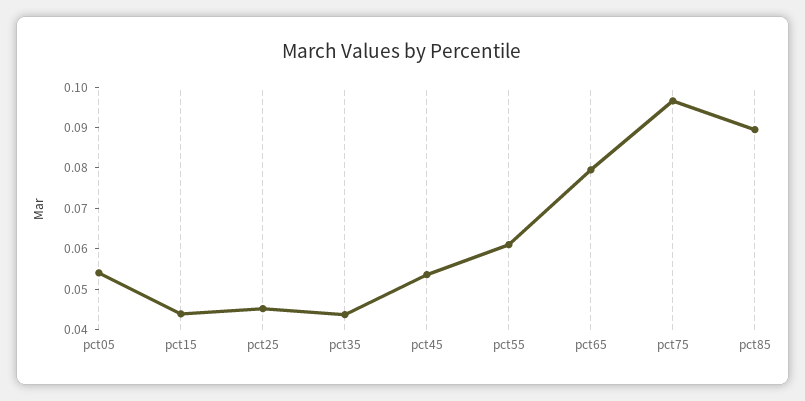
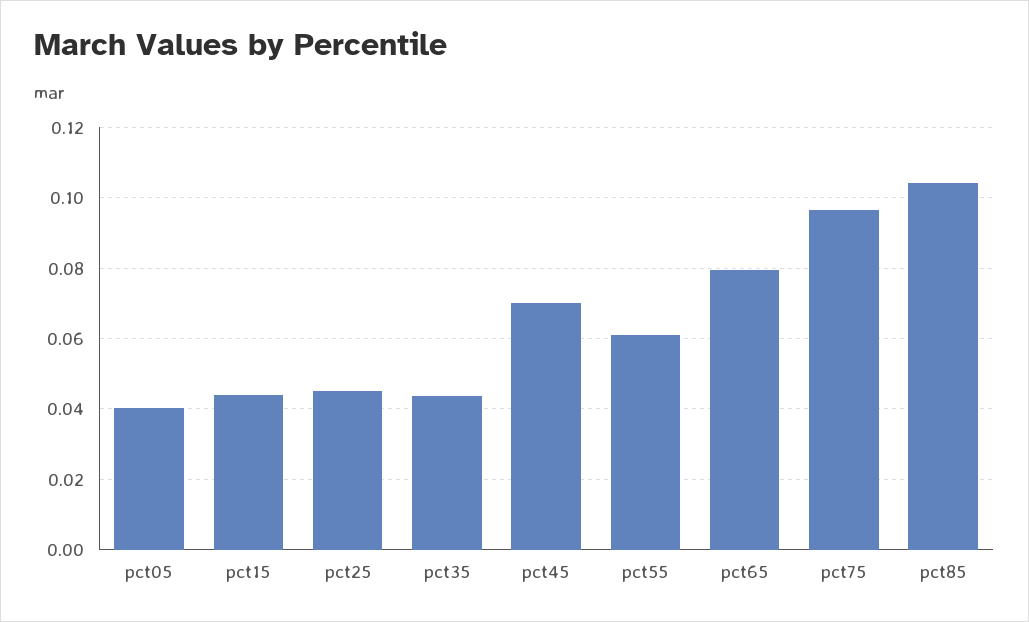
pct05: 0.054 -> 0.04
pct45: 0.054 -> 0.07
pct85: 0.09 -> 0.104

